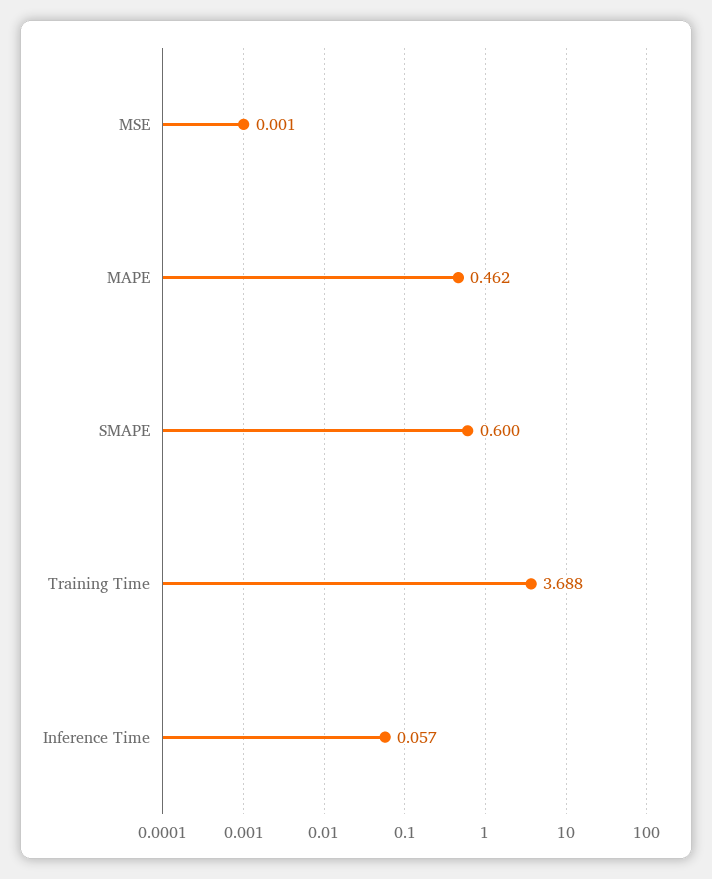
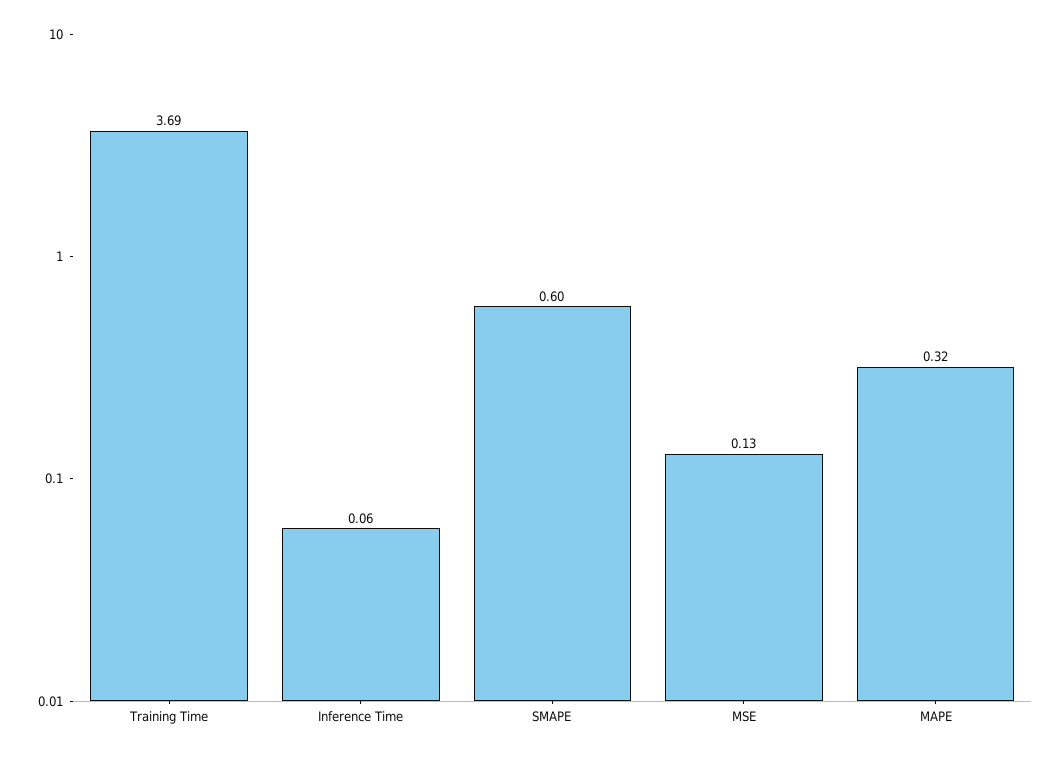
MSE: 0.001 -> 0.13
MAPE: 0.462 -> 0.32

